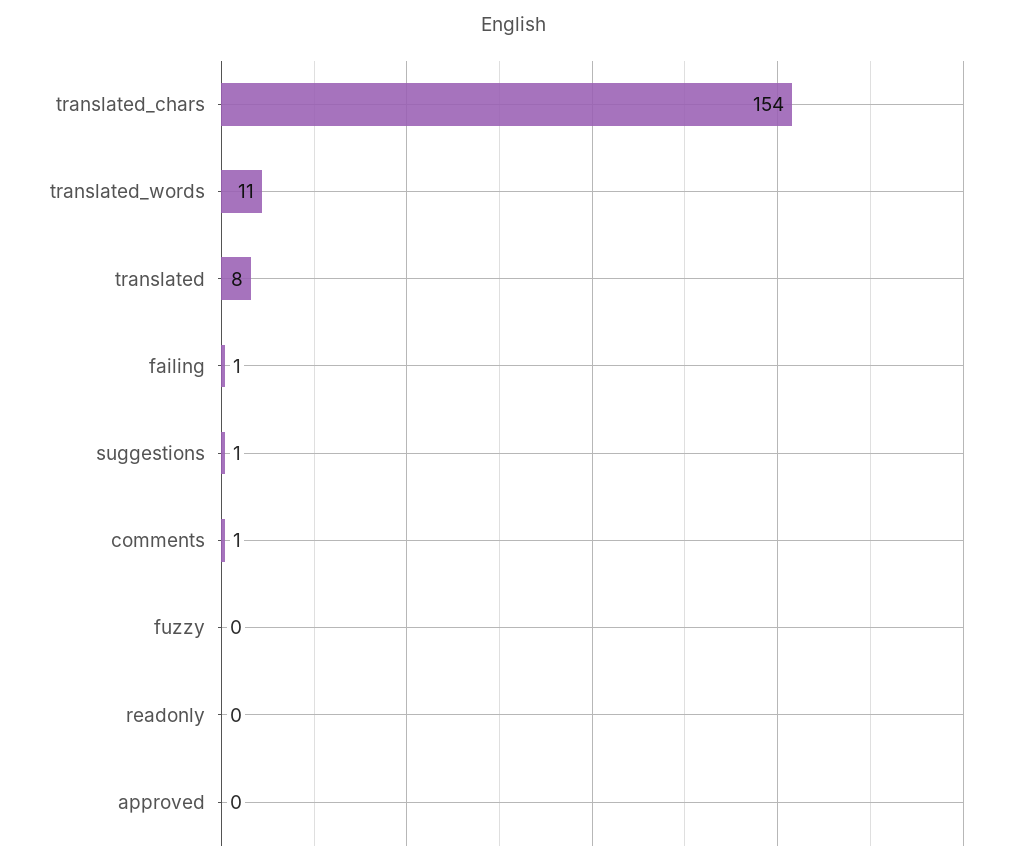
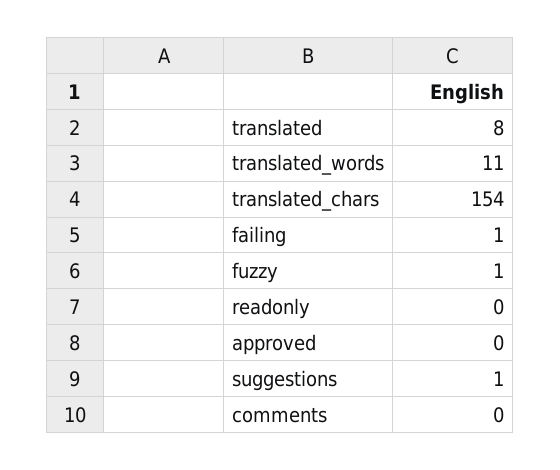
comments: 1 -> 0
fuzzy: 0 -> 1

